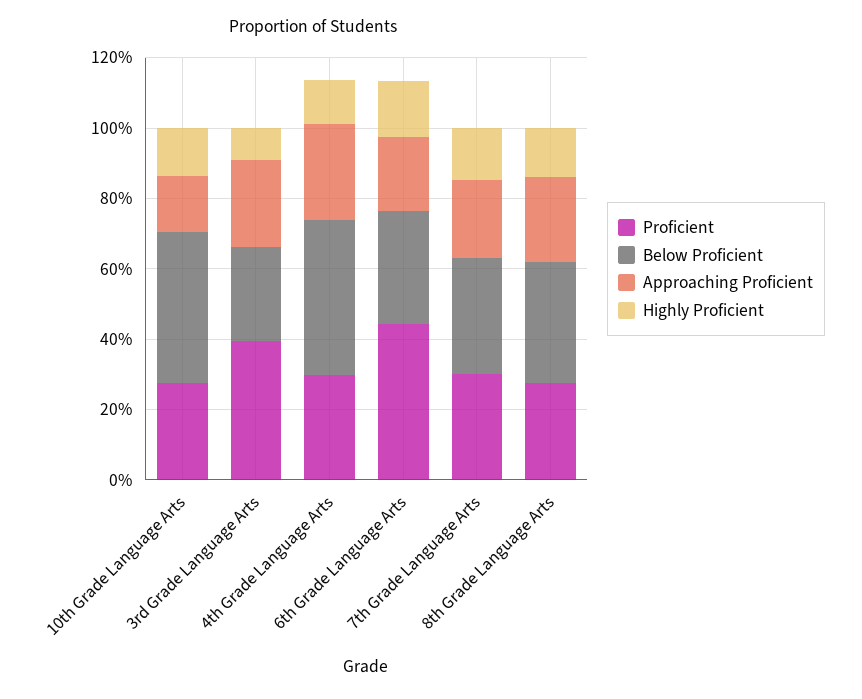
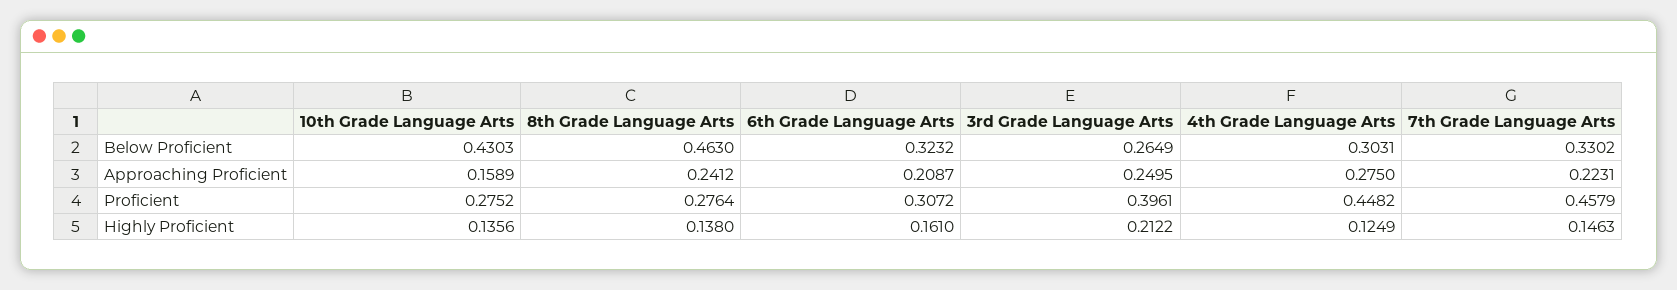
Highly Proficient, 3rd Grade Language Arts: 0.1 -> 0.2122
Proficient, 4th Grade Language Arts: 0.3 -> 0.4482
Below Proficient, 4th Grade Language Arts: 0.45 -> 0.3031
Proficient, 6th Grade Language Arts: 0.45 -> 0.3072
Proficient, 7th Grade Language Arts: 0.3 -> 0.4579
Below Proficient, 8th Grade Language Arts: 0.35 -> 0.463

